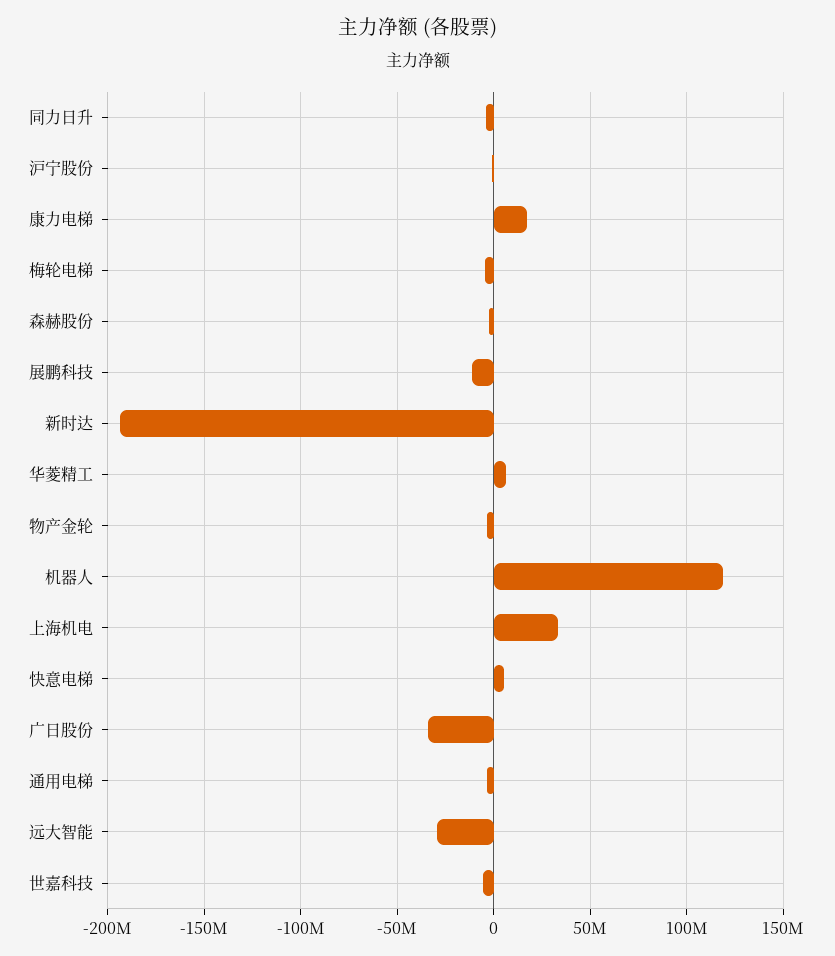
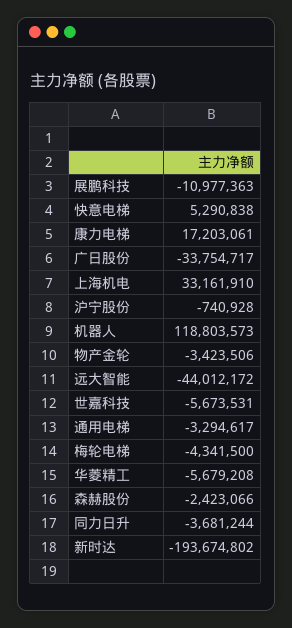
华菱精工: 5000000 -> -5679208
远大智能: -30000000 -> -44012172

